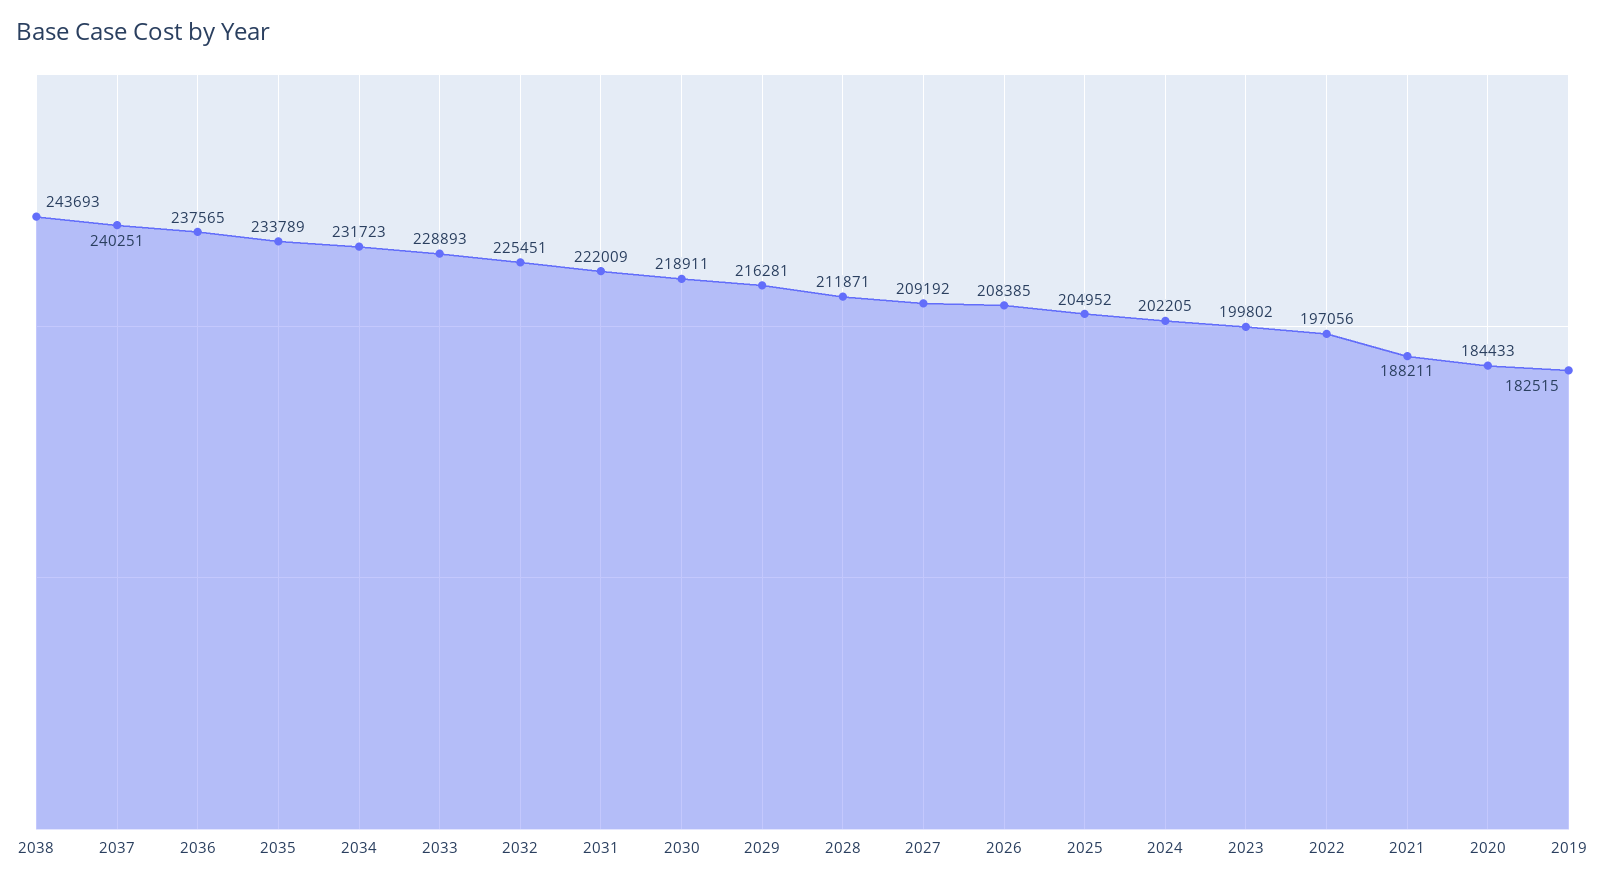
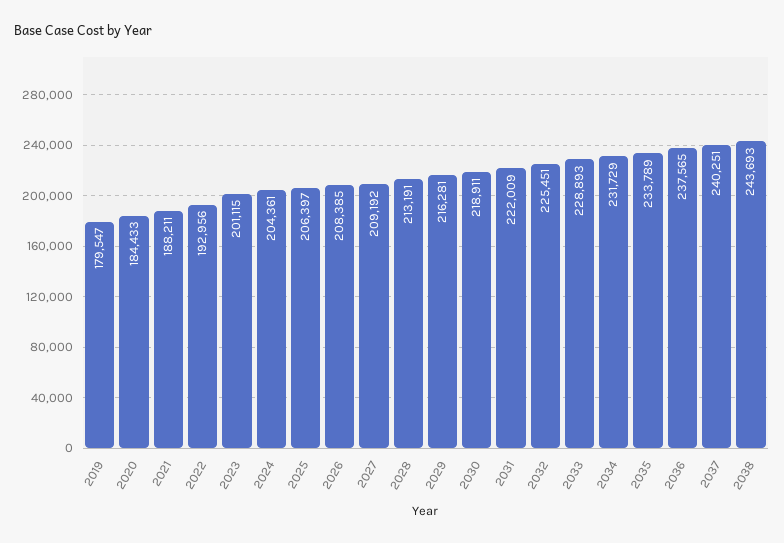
2034: 231723 -> 231729
2028: 211871 -> 213191
2025: 204952 -> 206397
2024: 202205 -> 204361
2023: 199802 -> 201115
2022: 197056 -> 192956
2019: 182515 -> 179547

